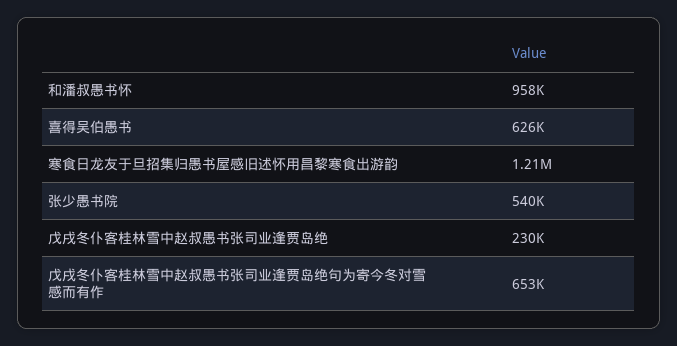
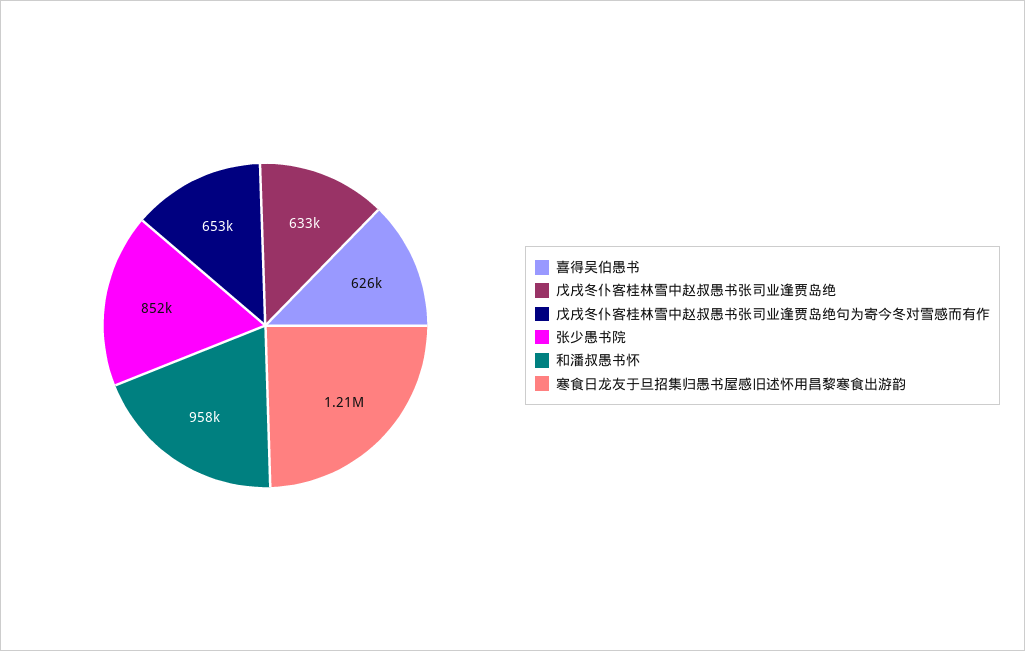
张少愚书院: 540000 -> 852000
戊戌冬仆客桂林雪中赵叔愚书张司业逢贾岛绝: 230000 -> 633000

